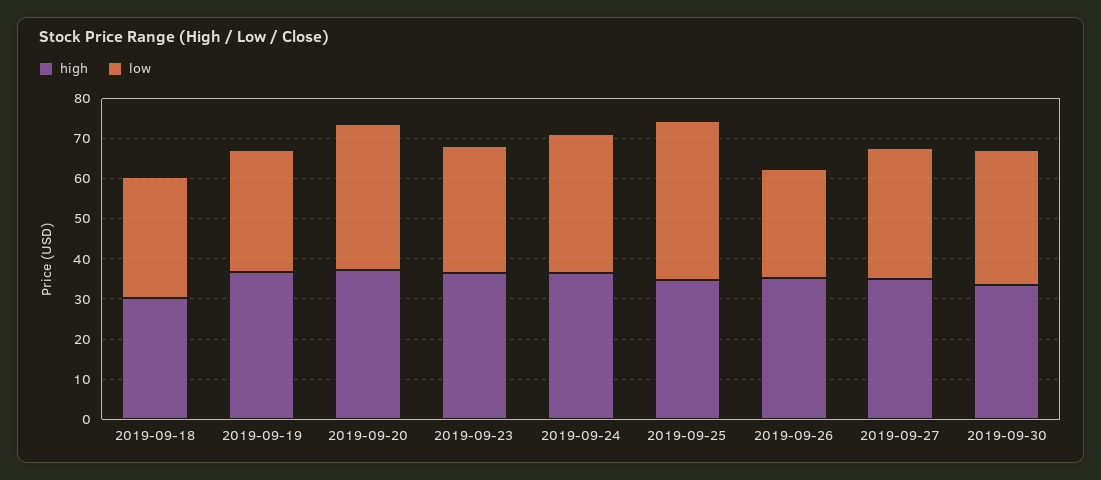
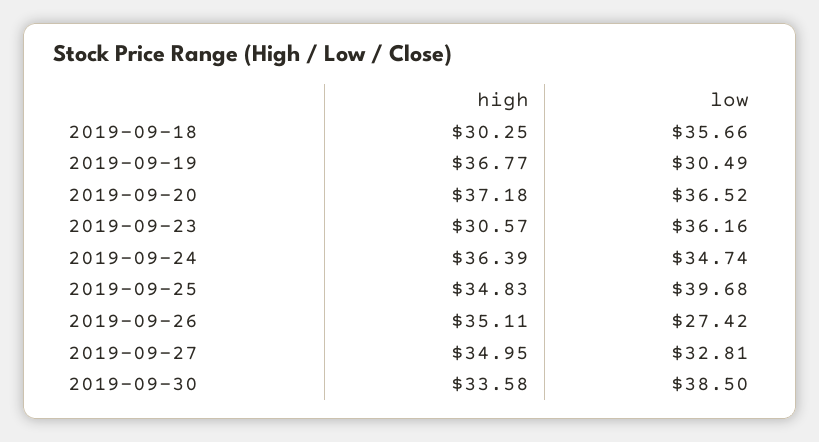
low, 2019-09-18: 30 -> 35.66
high, 2019-09-23: 36 -> 30.57
low, 2019-09-23: 32 -> 36.16
low, 2019-09-30: 34 -> 38.5

